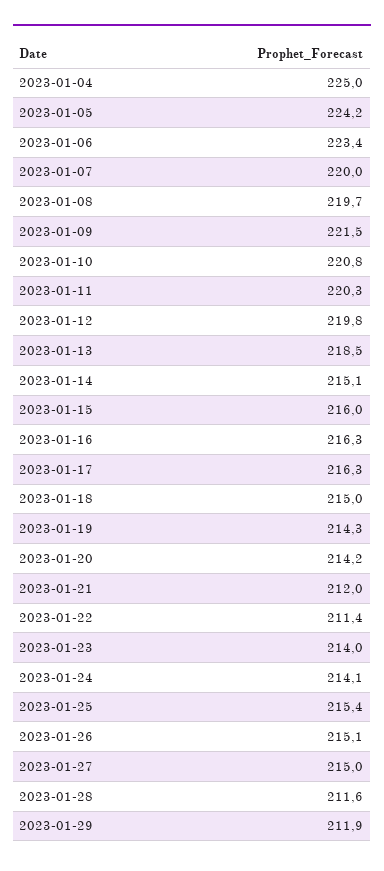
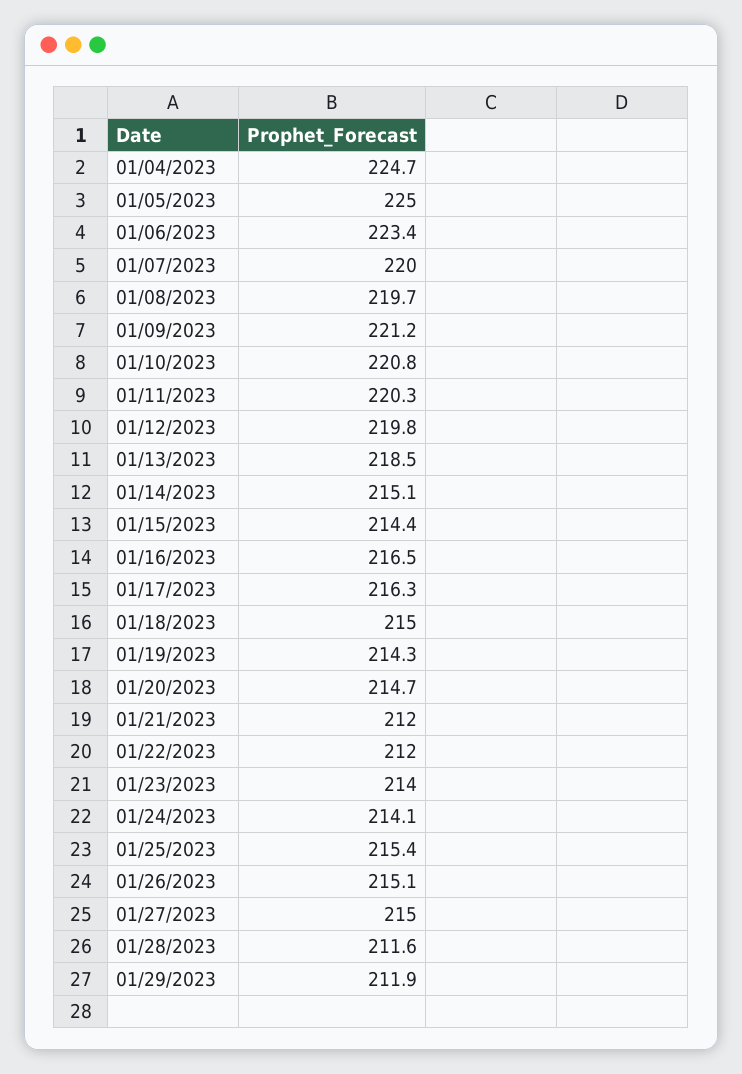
2023-01-04: 225 -> 224.7
2023-01-05: 224.2 -> 225
2023-01-09: 221.5 -> 221.2
2023-01-15: 216 -> 214.4
2023-01-16: 216.3 -> 216.5
2023-01-20: 214.2 -> 214.7
2023-01-22: 211.4 -> 212

